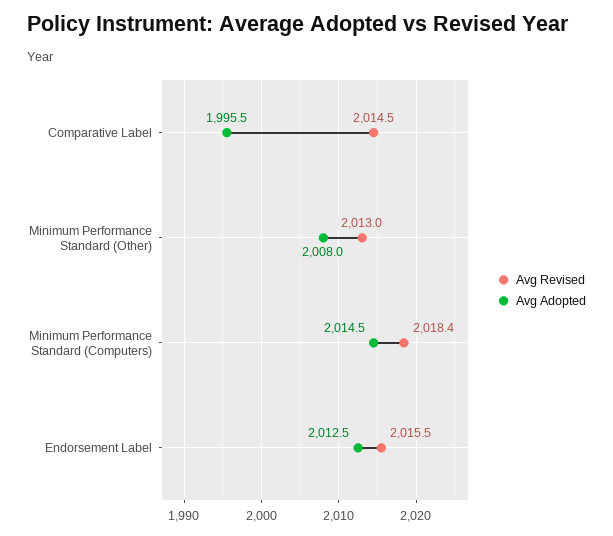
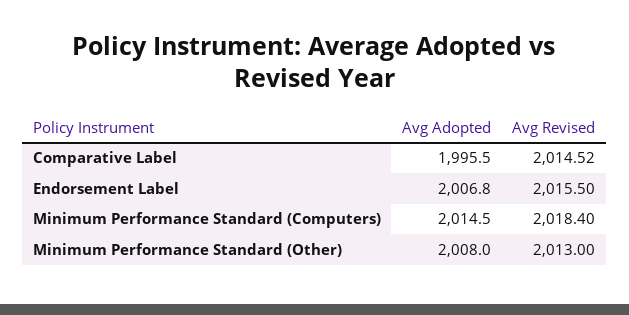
Avg Adopted, Endorsement Label: 2012.5 -> 2006.8

